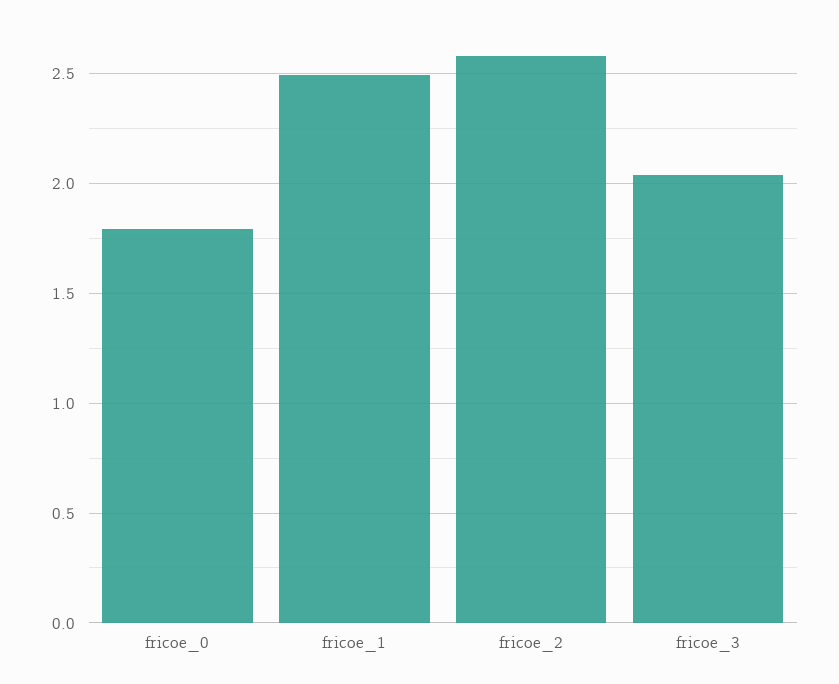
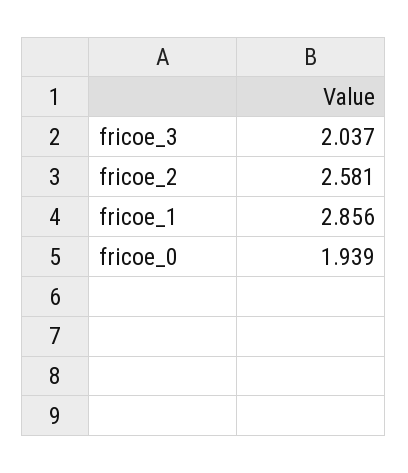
fricoe_0: 1.8 -> 1.939
fricoe_1: 2.5 -> 2.856

